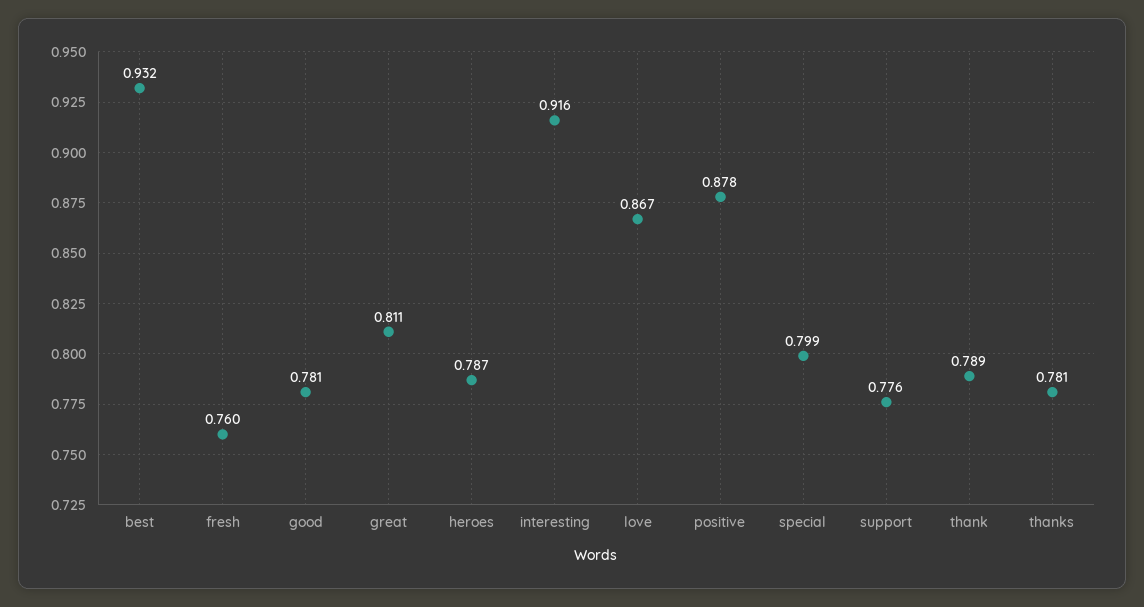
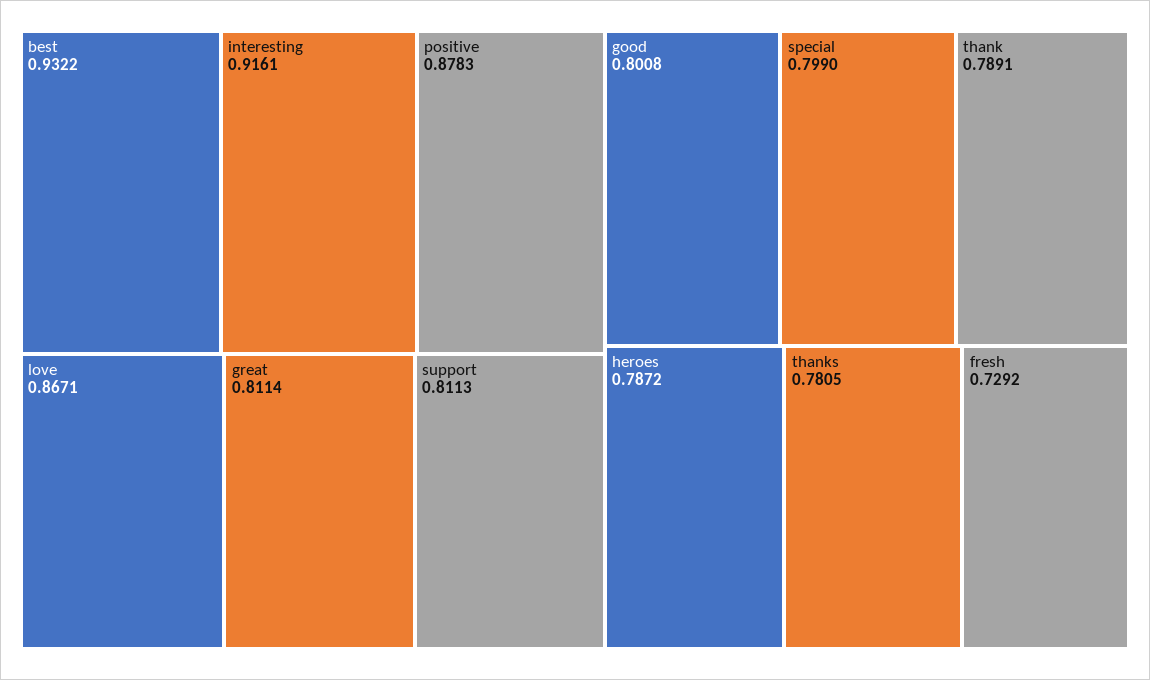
fresh: 0.76 -> 0.7292
good: 0.781 -> 0.8008
support: 0.776 -> 0.8113

